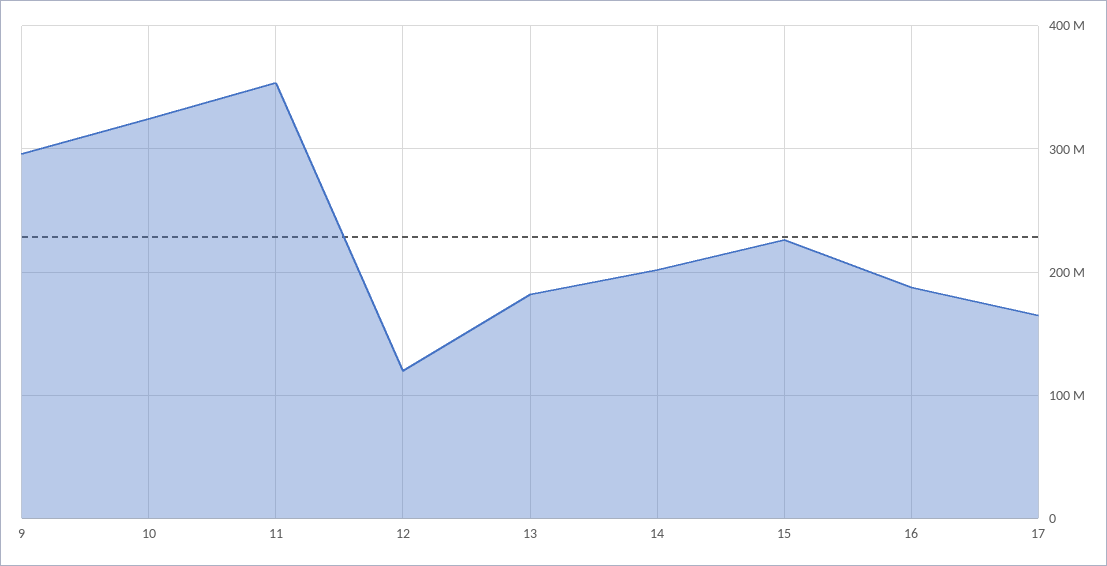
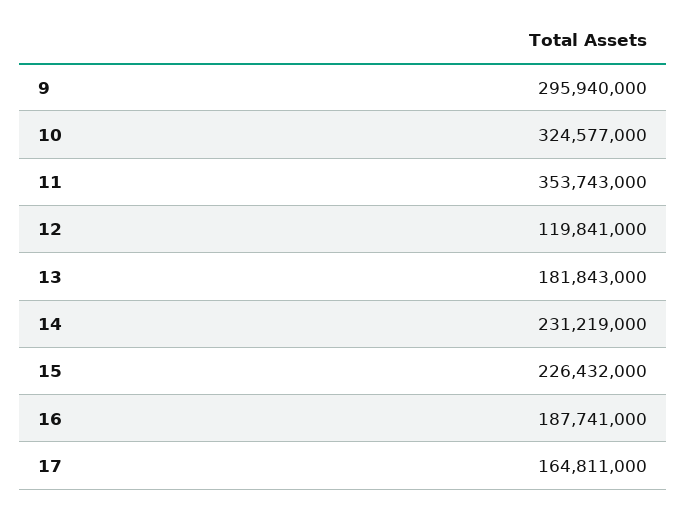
14: 200000000 -> 231219000

